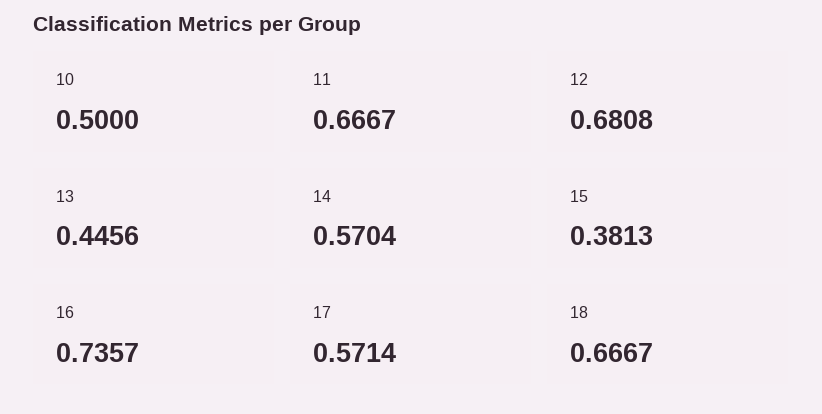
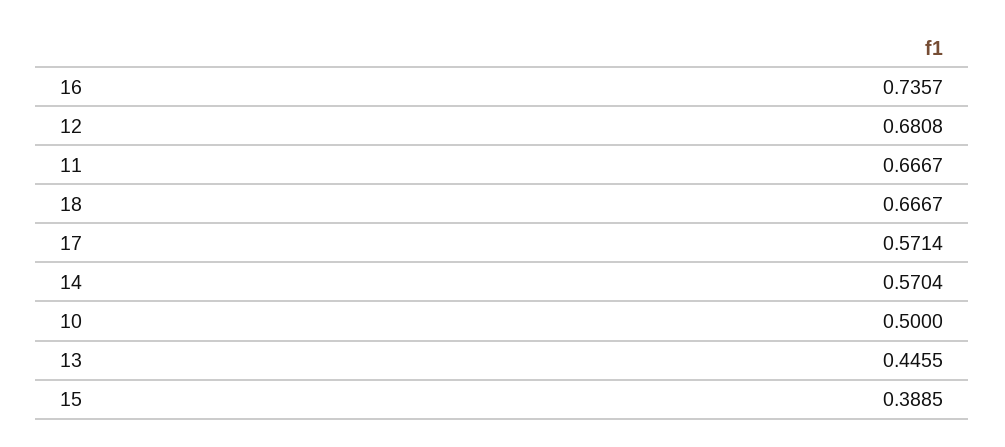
13: 0.4456 -> 0.4455
15: 0.3813 -> 0.3885

